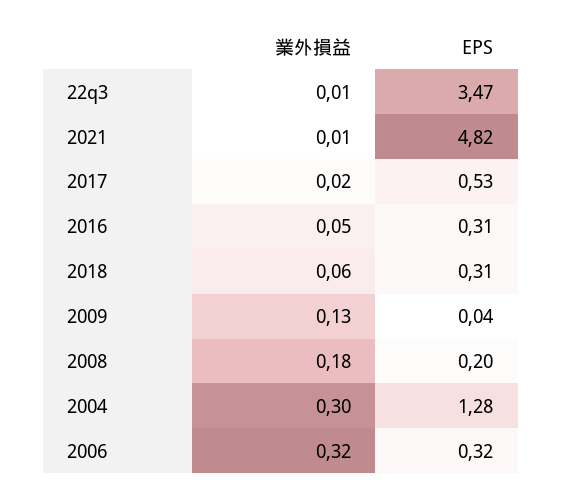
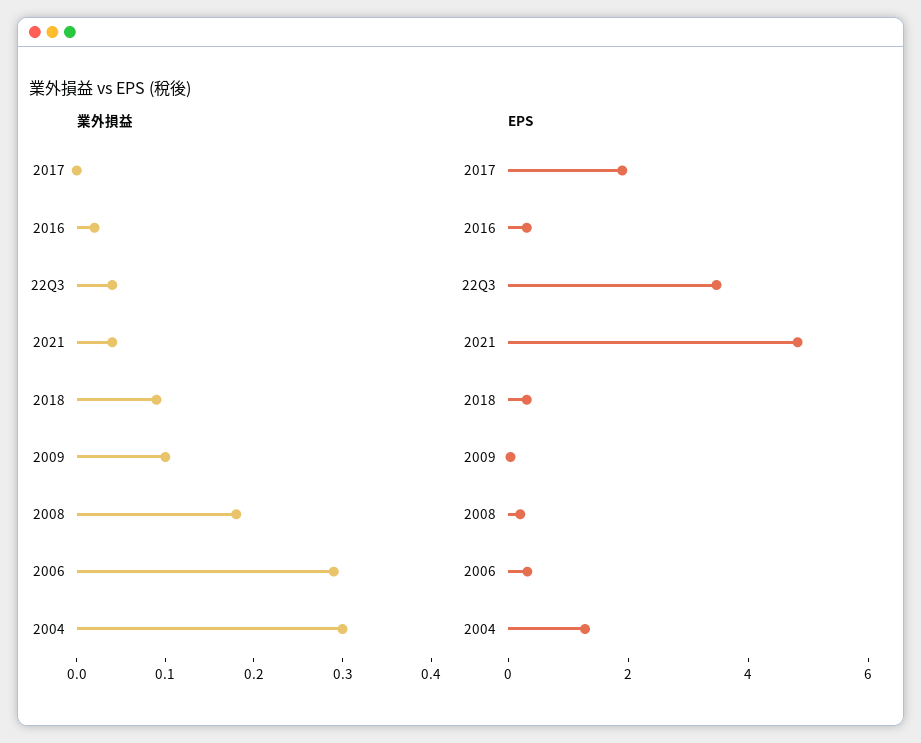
業外損益, 22q3: 0.01 -> 0.04
業外損益, 2021: 0.01 -> 0.04
業外損益, 2017: 0.02 -> 0
EPS, 2017: 0.53 -> 2
業外損益, 2016: 0.05 -> 0.02
業外損益, 2018: 0.06 -> 0.09
業外損益, 2009: 0.13 -> 0.1
業外損益, 2006: 0.32 -> 0.29

